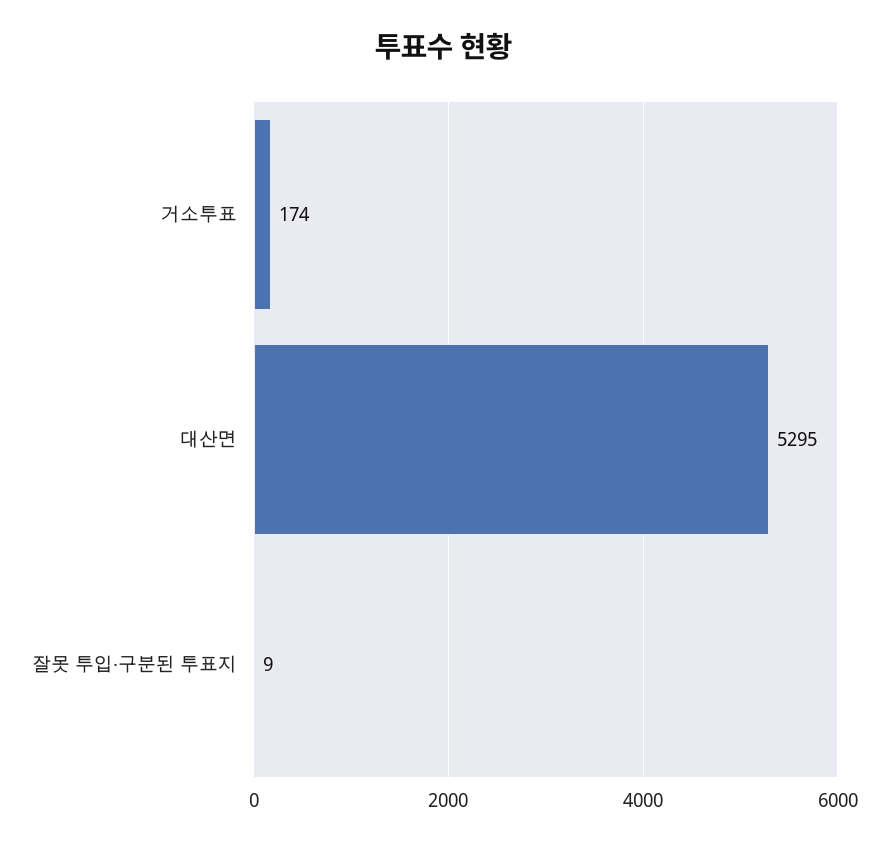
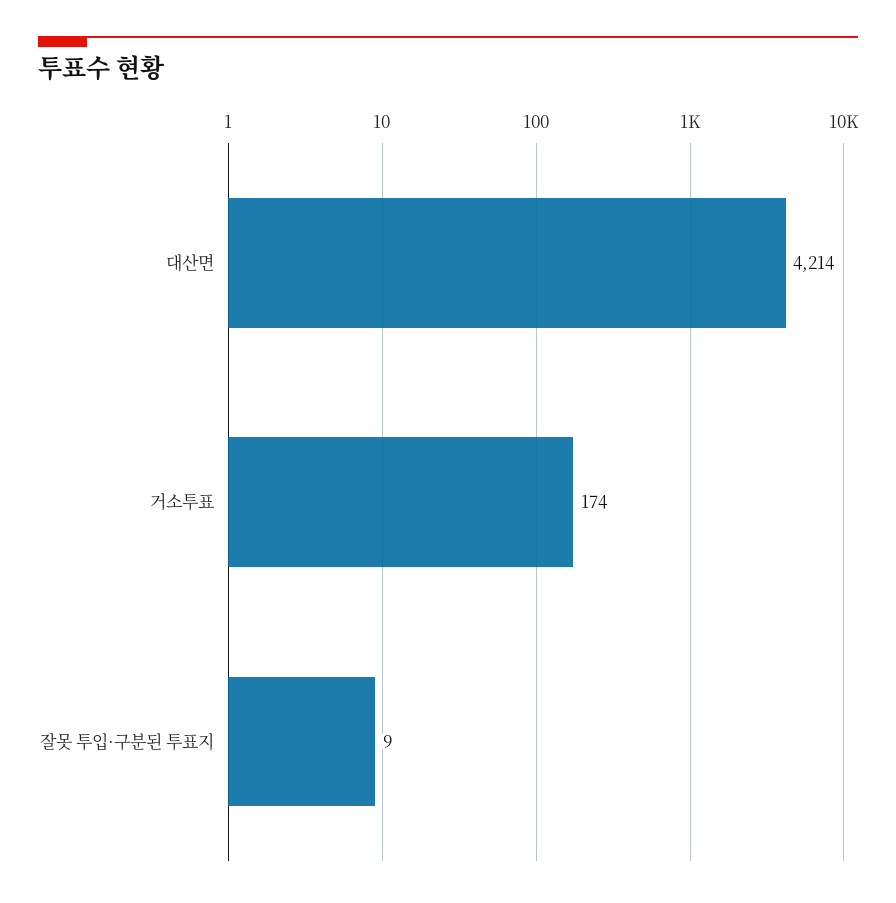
대산면: 5295 -> 4214

